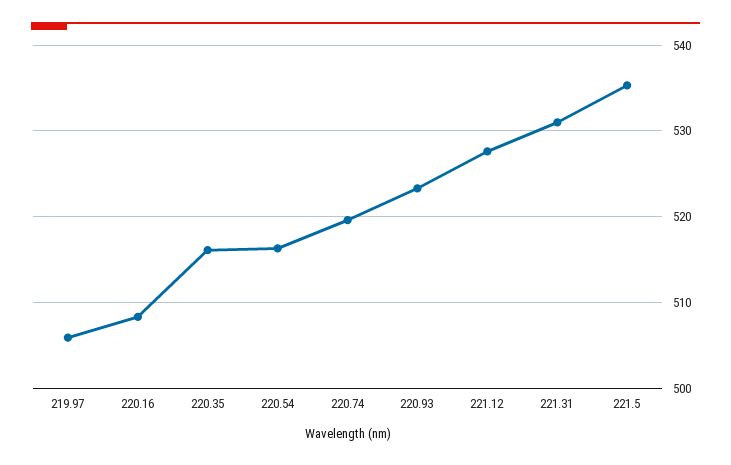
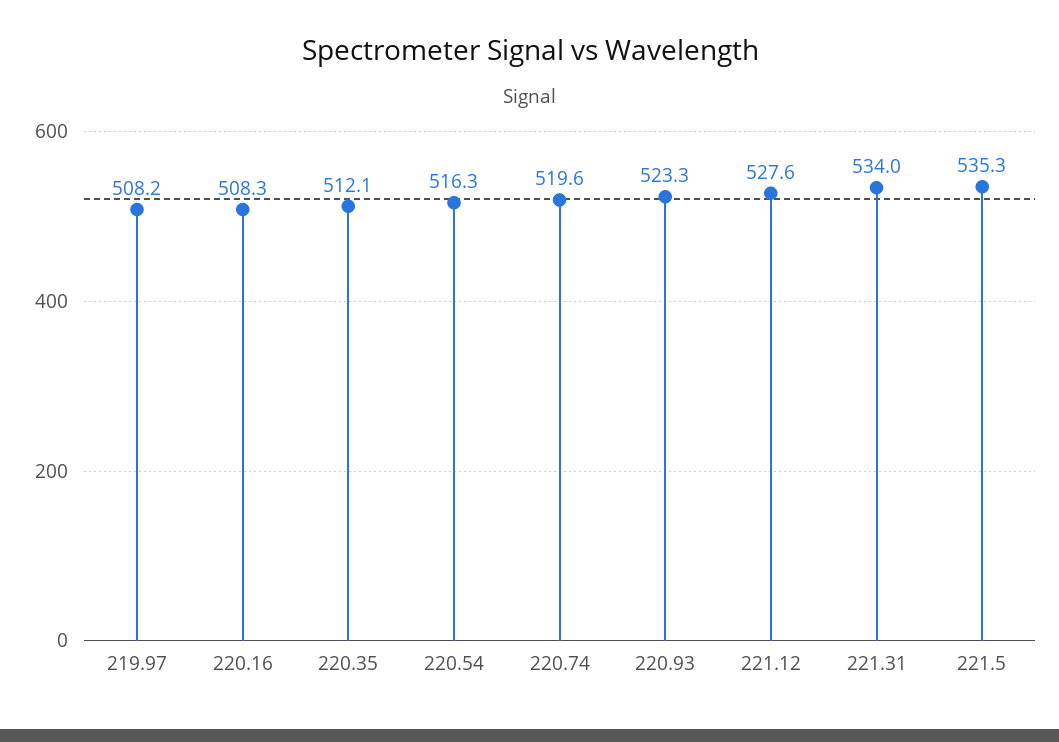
219.97: 506 -> 508.2
220.35: 516 -> 512.1
221.31: 531 -> 534

